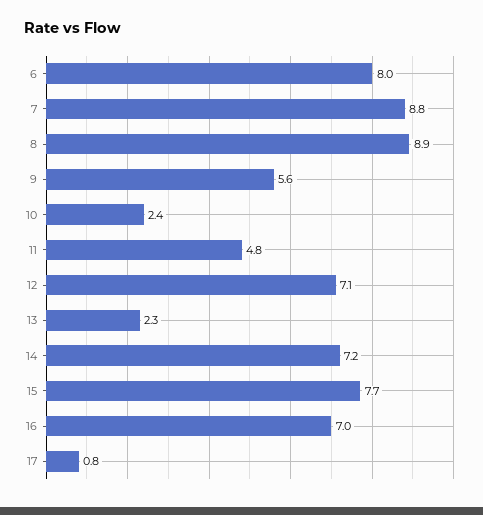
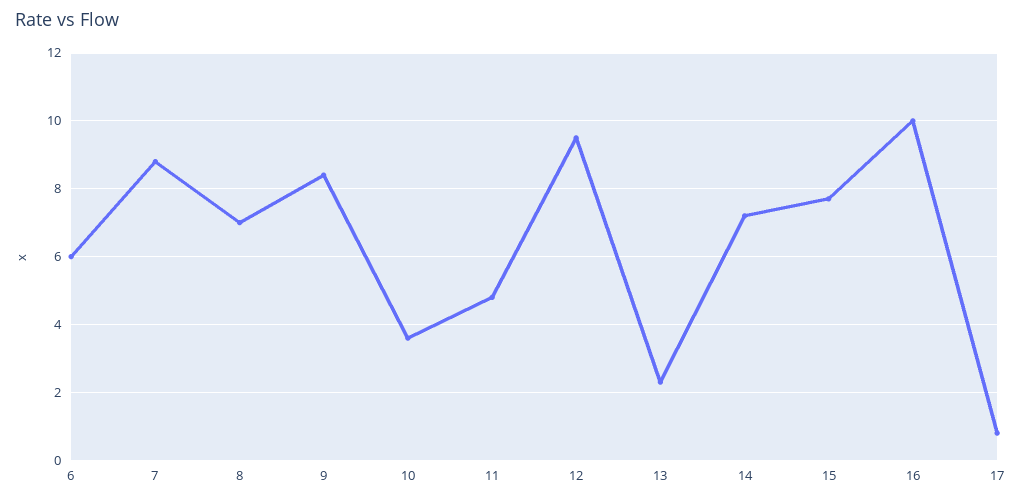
6: 8 -> 6
8: 8.9 -> 7
9: 5.6 -> 8.5
10: 2.4 -> 3.5
12: 7.1 -> 9.5
16: 7 -> 10

